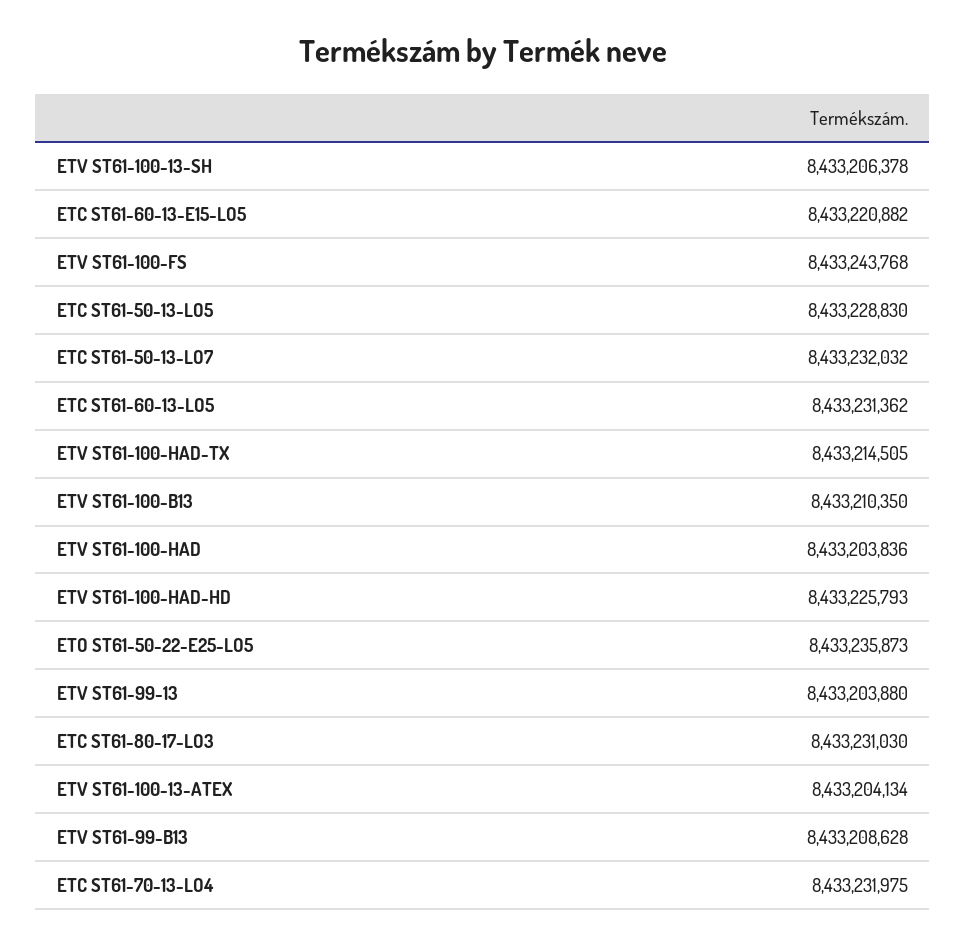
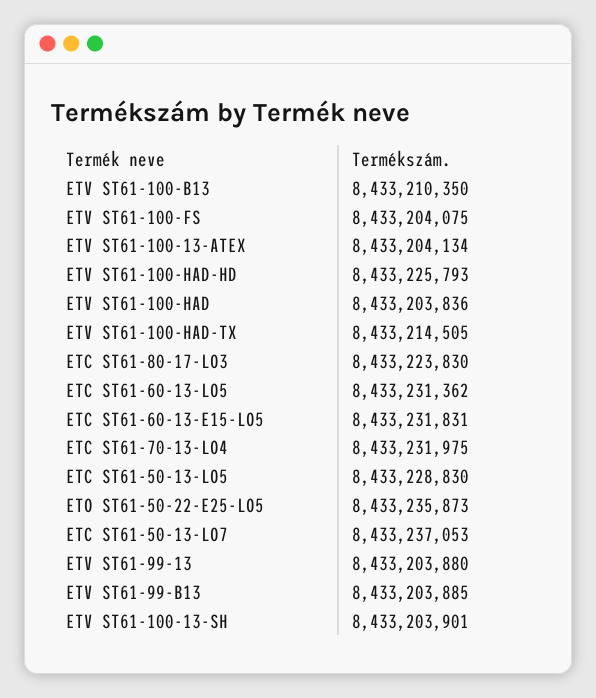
ETV ST61-100-13-SH: 8433206378 -> 8433203901
ETC ST61-60-13-E15-LO5: 8433220882 -> 8433231831
ETV ST61-100-FS: 8433243768 -> 8433204075
ETC ST61-50-13-LO7: 8433232032 -> 8433237053
ETC ST61-80-17-LO3: 8433231030 -> 8433223830
ETV ST61-99-B13: 8433208628 -> 8433203885

